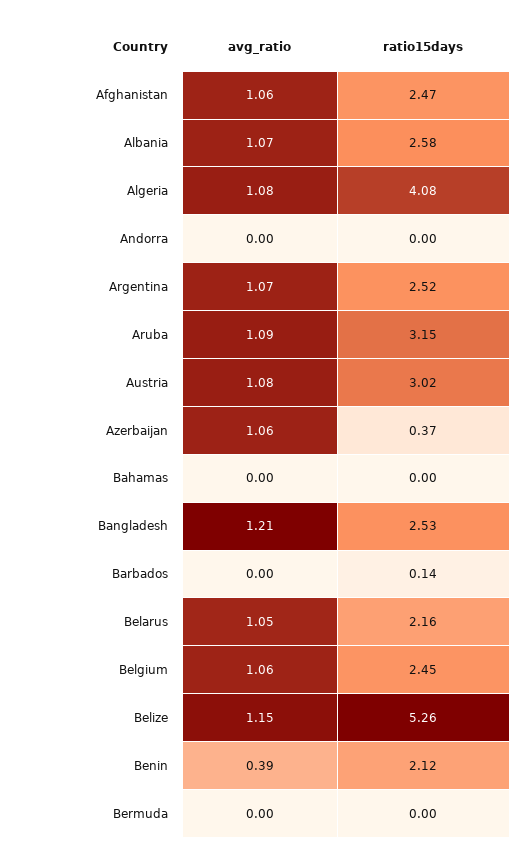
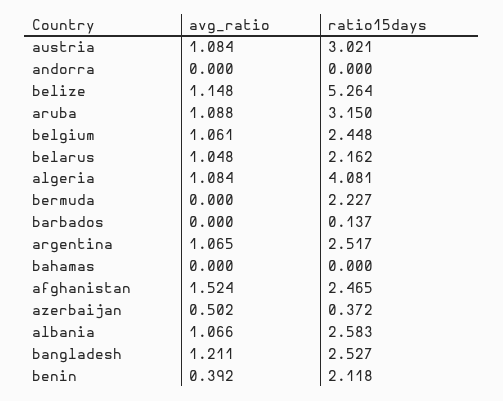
avg_ratio, Afghanistan: 1.06 -> 1.524
avg_ratio, Azerbaijan: 1.06 -> 0.502
ratio15days, Bermuda: 0 -> 2.227

